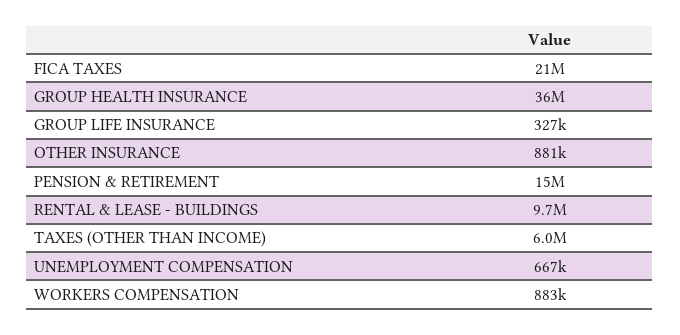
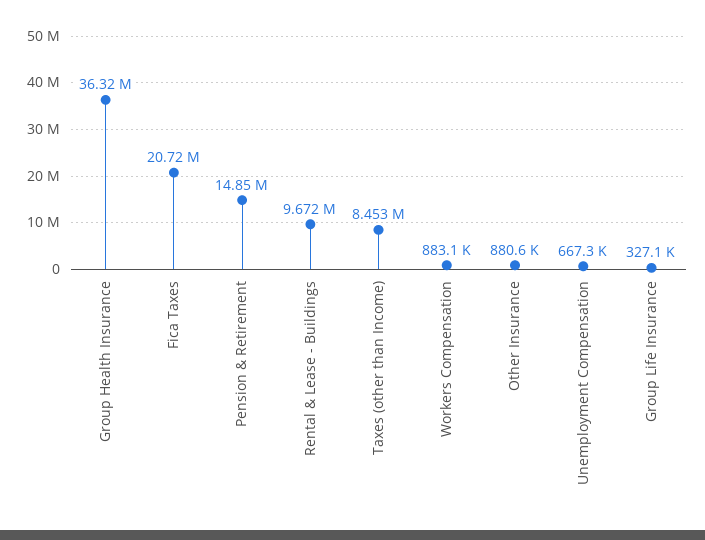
TAXES (OTHER THAN INCOME): 6000000 -> 8453000

